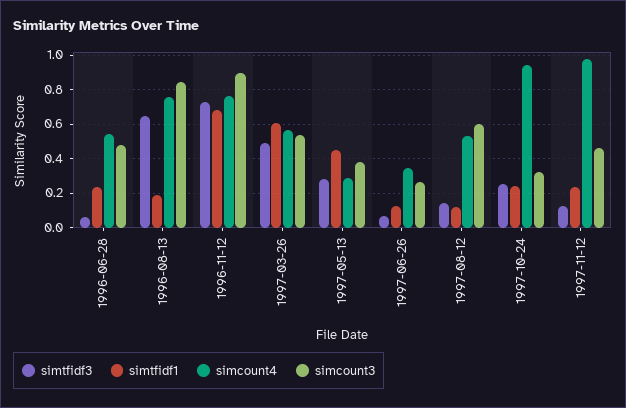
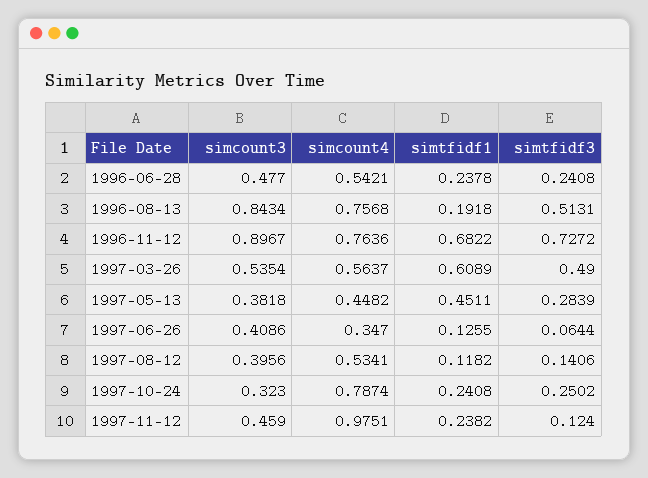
simtfidf3, 1996-06-28: 0.05 -> 0.2408
simtfidf3, 1996-08-13: 0.65 -> 0.5131
simcount4, 1997-05-13: 0.3 -> 0.4482
simcount3, 1997-06-26: 0.25 -> 0.4086
simcount3, 1997-08-12: 0.6 -> 0.3956
simcount4, 1997-10-24: 0.95 -> 0.7874

